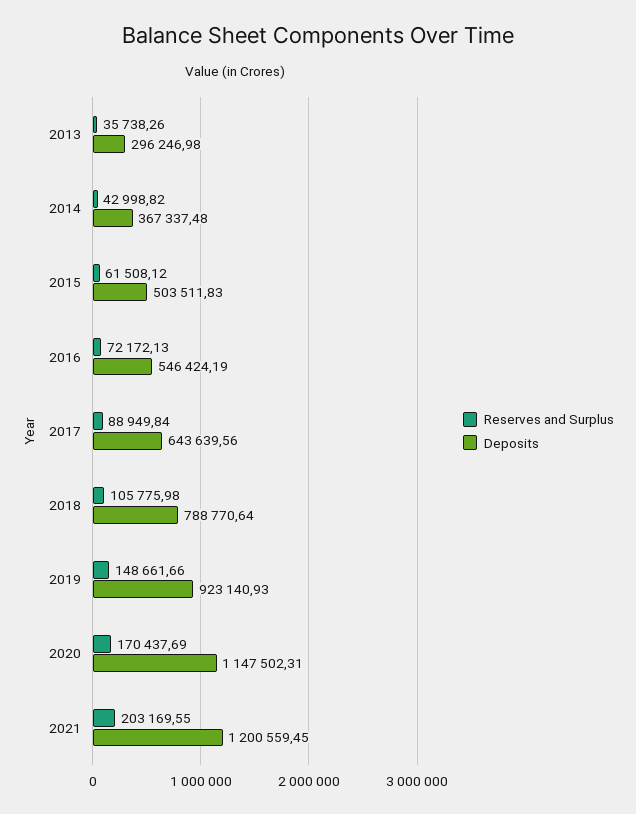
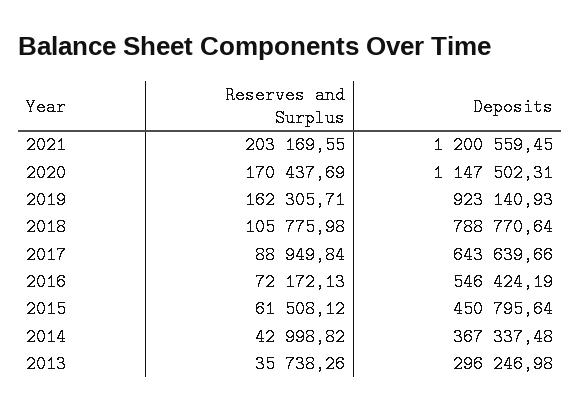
Deposits, 2015: 503511.83 -> 450795.64
Deposits, 2017: 643639.56 -> 643639.66
Reserves and Surplus, 2019: 148661.66 -> 162305.71

